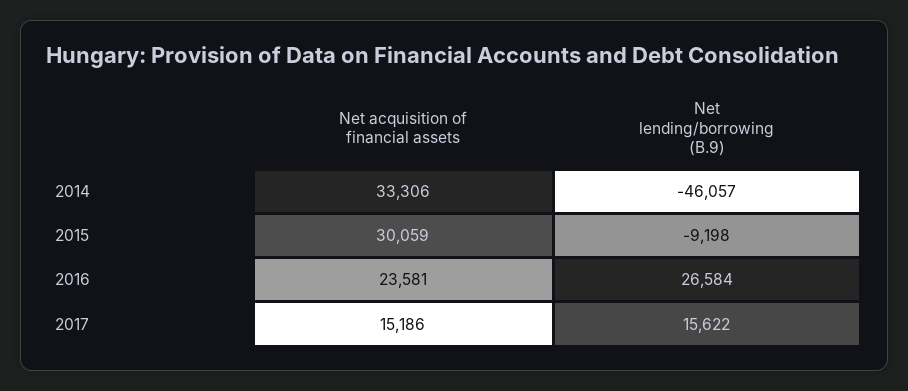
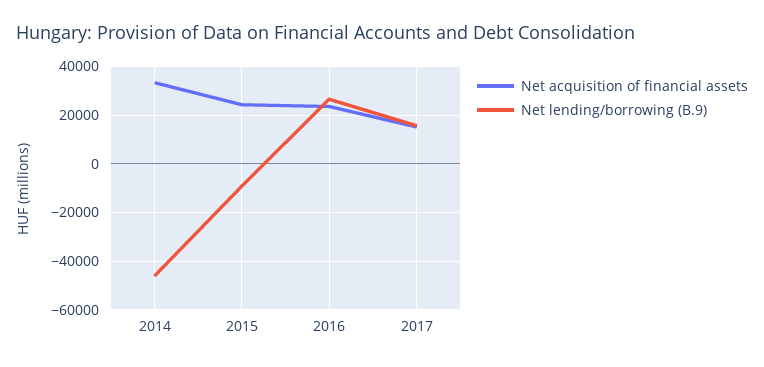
Net acquisition of financial assets, 2015: 30059 -> 25000

